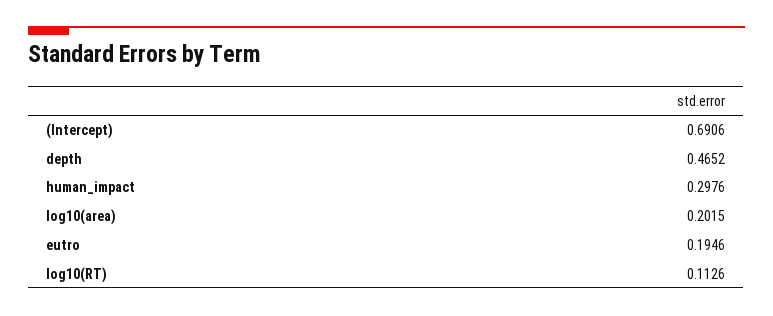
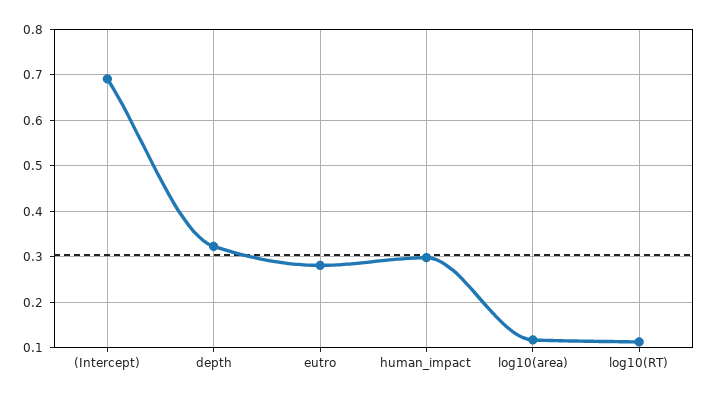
depth: 0.4652 -> 0.32
log10(area): 0.2015 -> 0.12
eutro: 0.1946 -> 0.28

